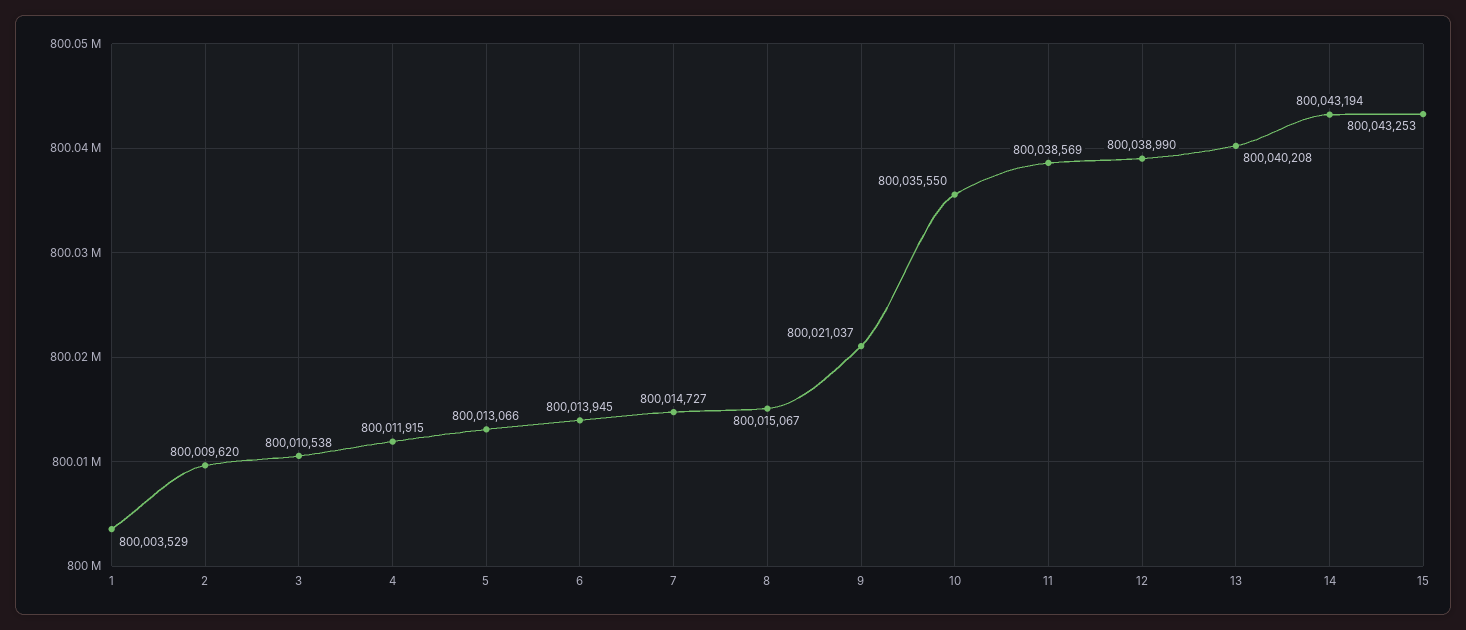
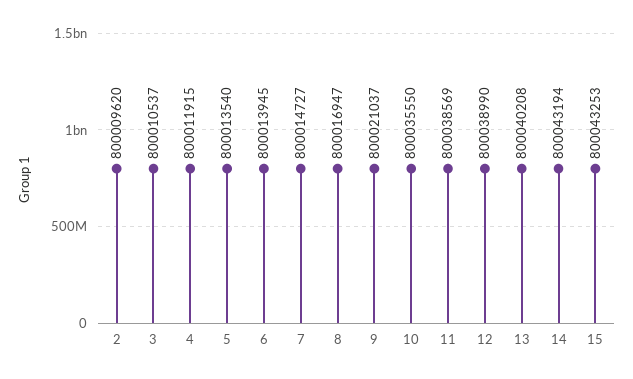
1: 800003529 -> none
3: 800010538 -> 800010537
5: 800013066 -> 800013540
8: 800015067 -> 800016947

